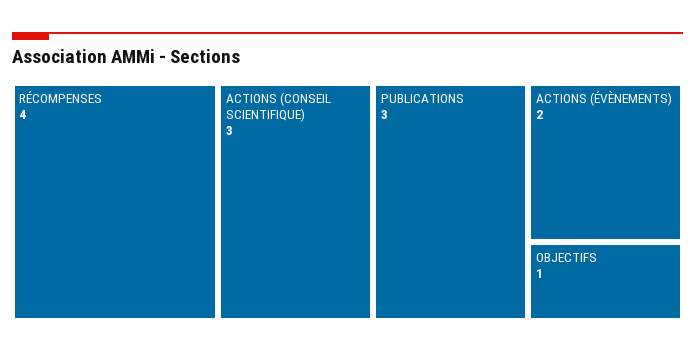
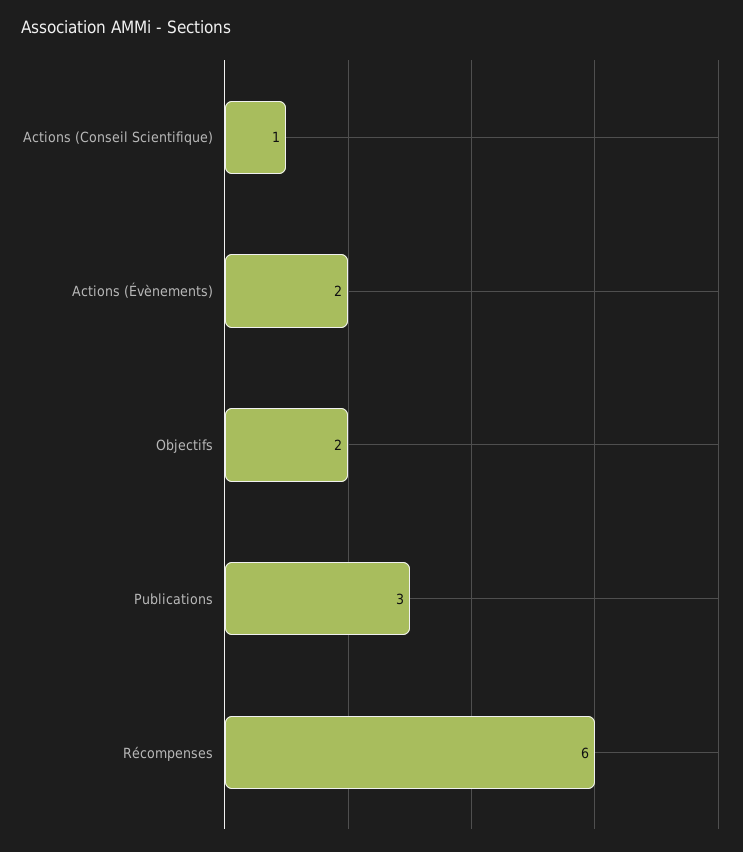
RÉCOMPENSES: 4 -> 6
ACTIONS (CONSEIL SCIENTIFIQUE): 3 -> 1
OBJECTIFS: 1 -> 2

